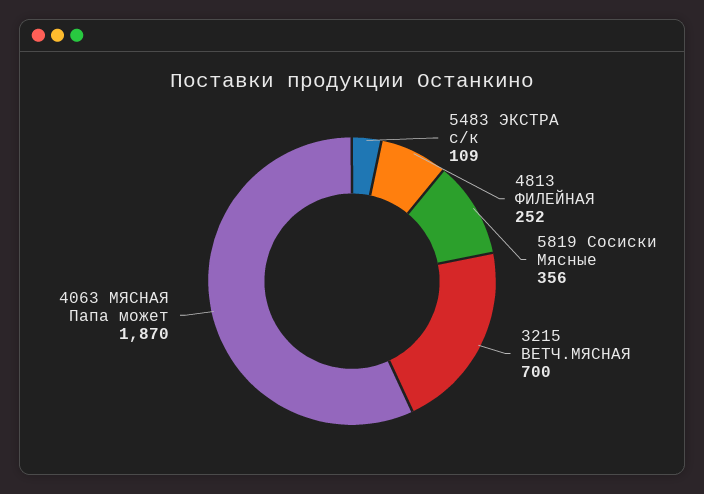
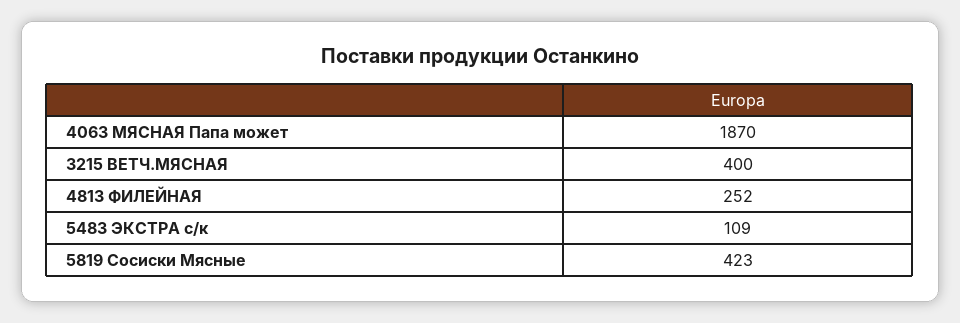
5819 Сосиски Мясные: 356 -> 423
3215 ВЕТЧ.МЯСНАЯ: 700 -> 400

